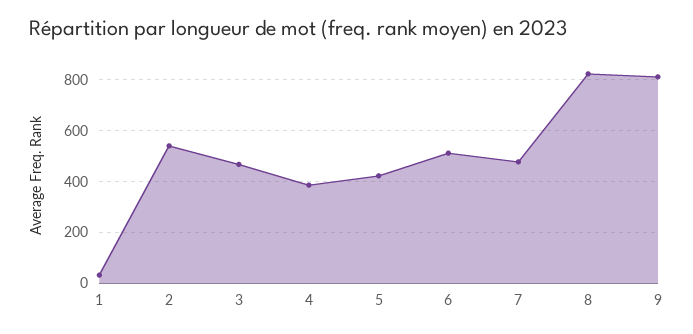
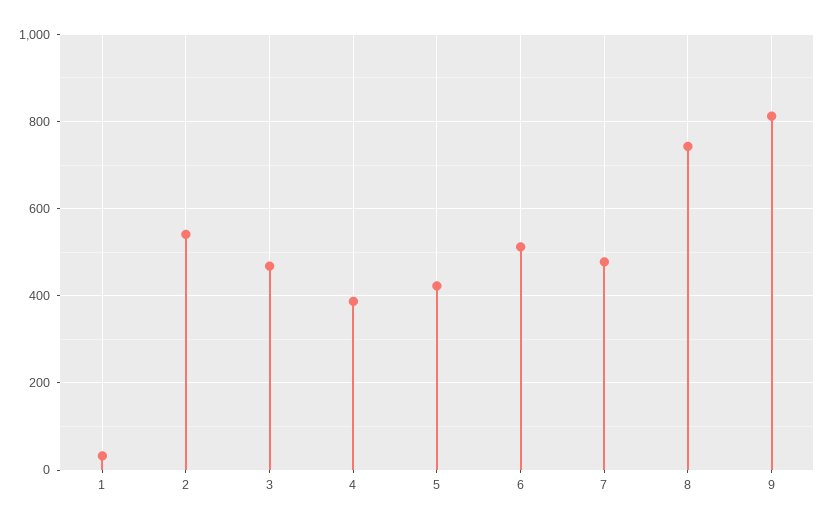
8: 825 -> 740

